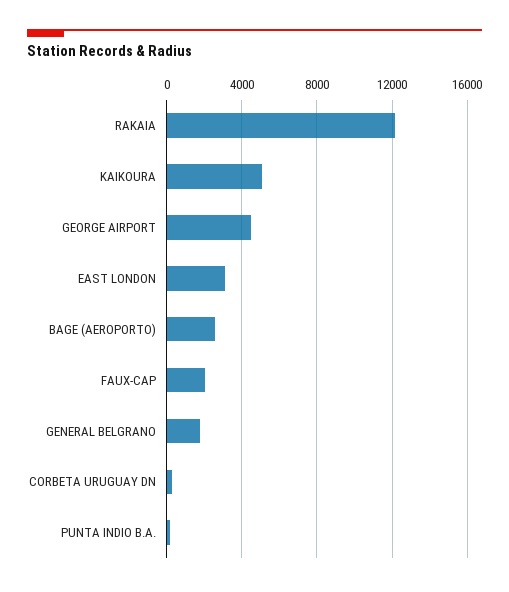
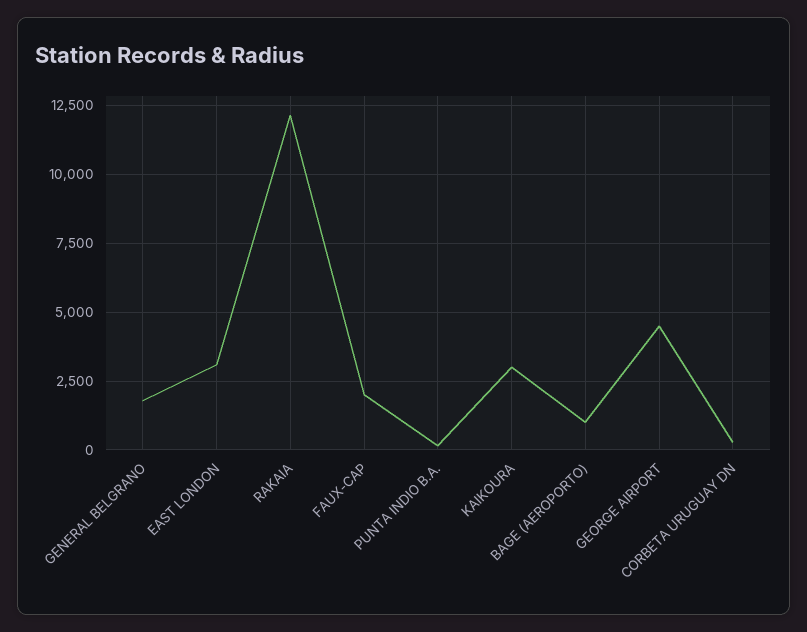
KAIKOURA: 5000 -> 3000
BAGE (AEROPORTO): 2500 -> 1000

